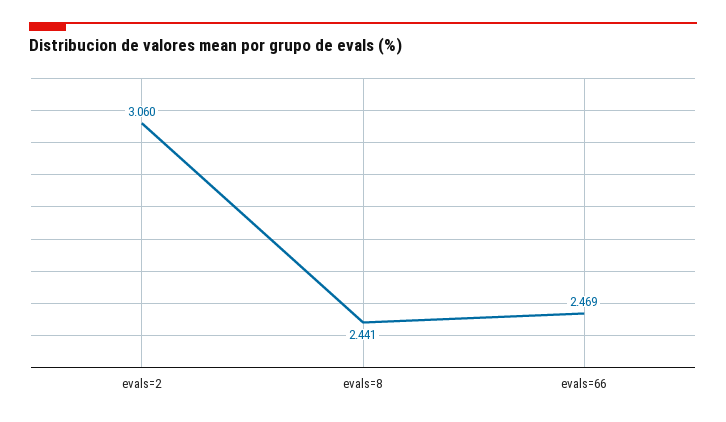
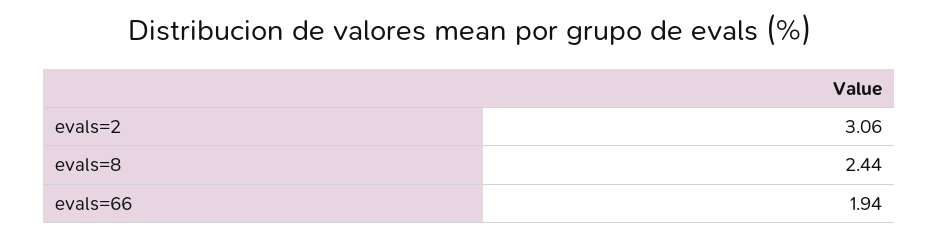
evals=66: 2.469 -> 1.94

